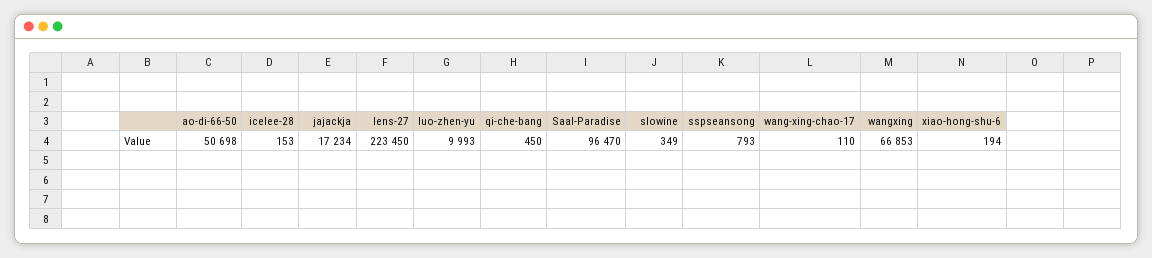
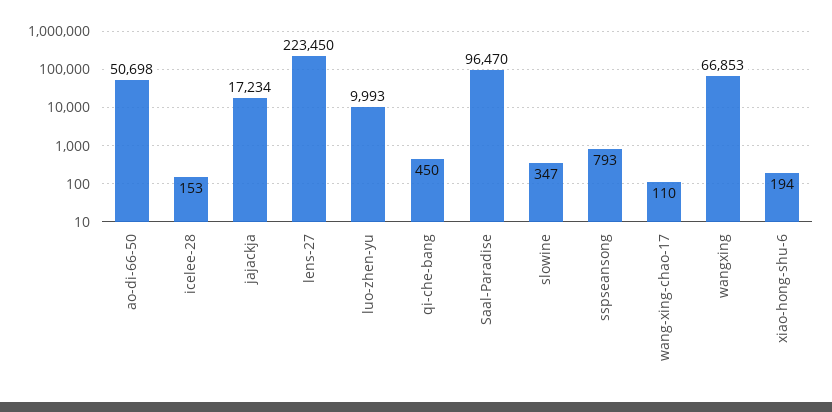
slowine: 349 -> 347

